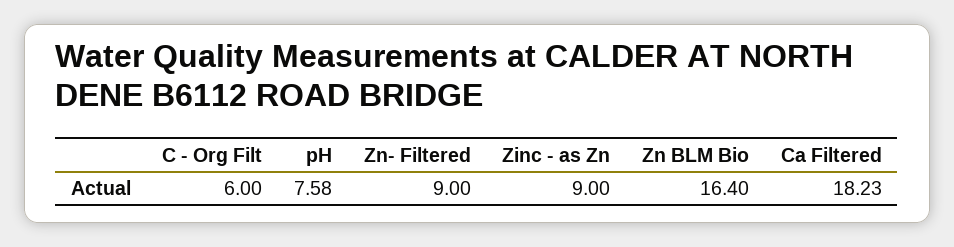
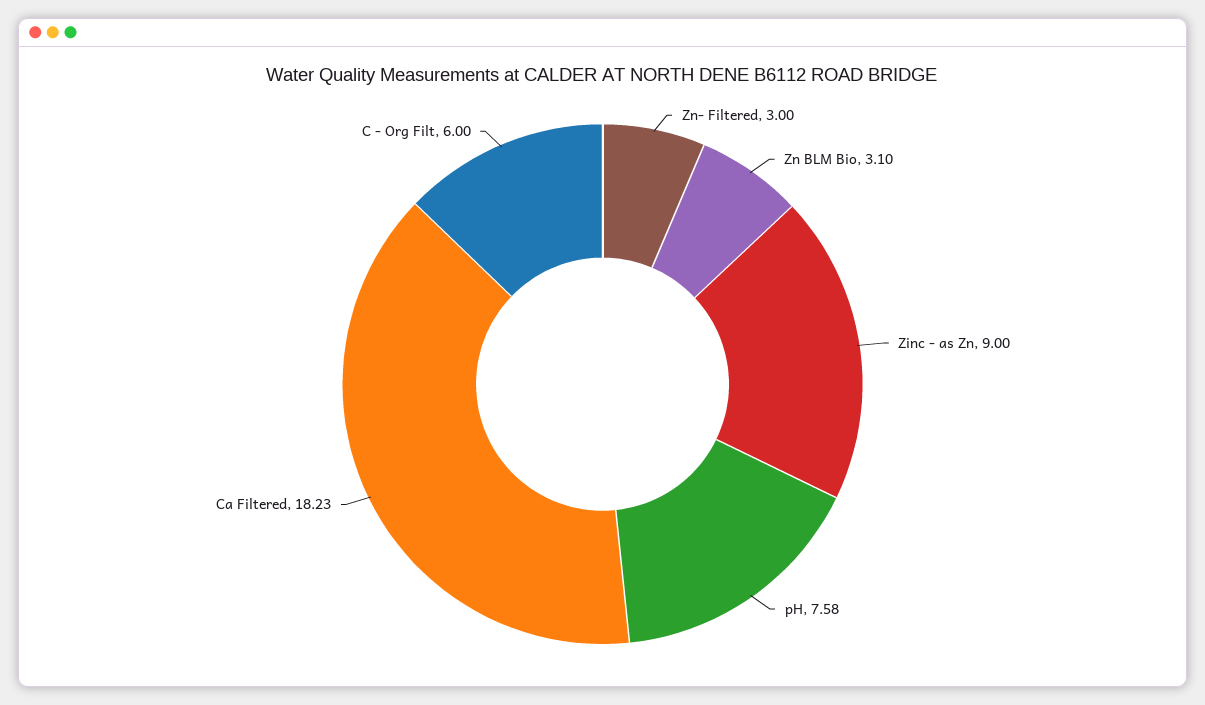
Zn- Filtered: 9 -> 3
Zn BLM Bio: 16.4 -> 3.1

